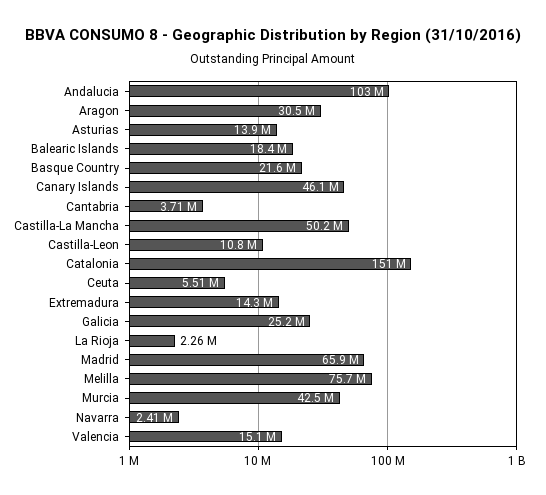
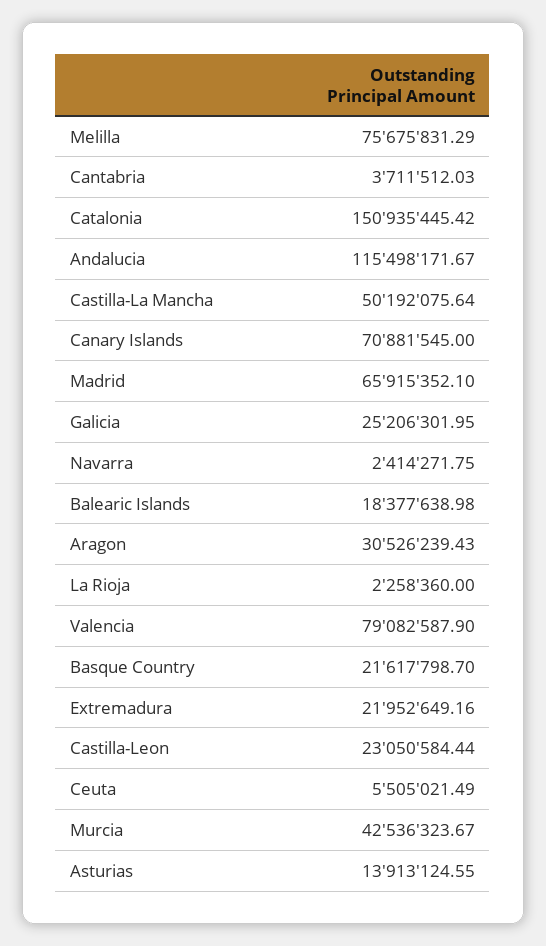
Andalucia: 103000000 -> 115498171.67
Canary Islands: 46100000 -> 70881545
Castilla-Leon: 10800000 -> 23050584.44
Extremadura: 14300000 -> 21952649.16
Valencia: 15100000 -> 79082587.9

